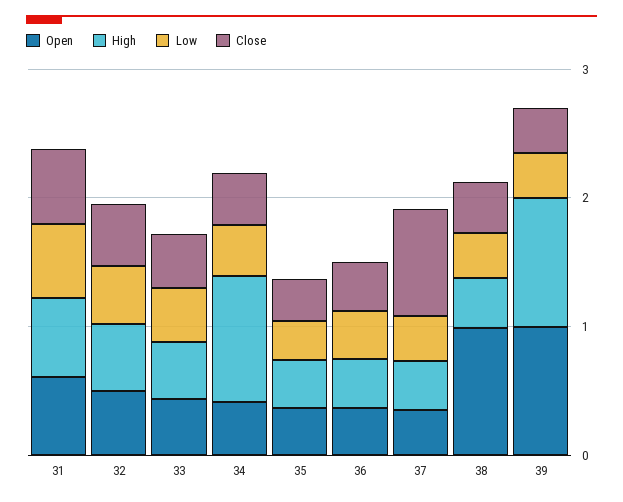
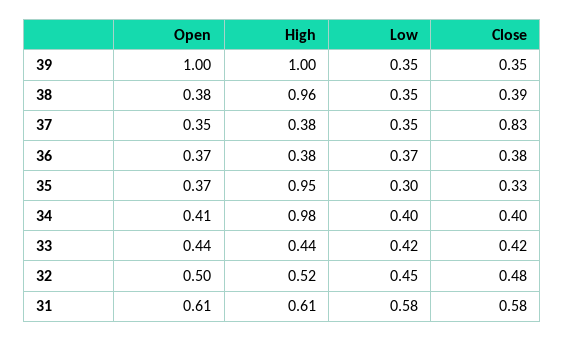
High, 35: 0.4 -> 0.95
Open, 38: 1 -> 0.38
High, 38: 0.4 -> 0.96

